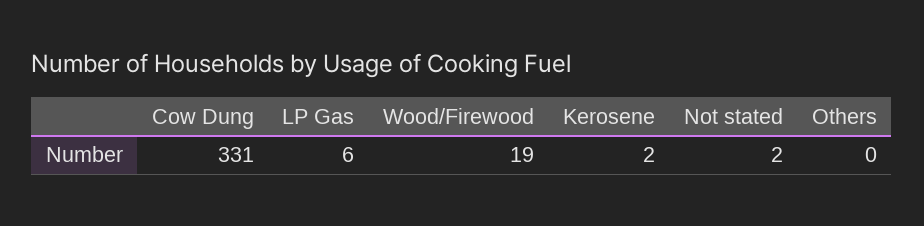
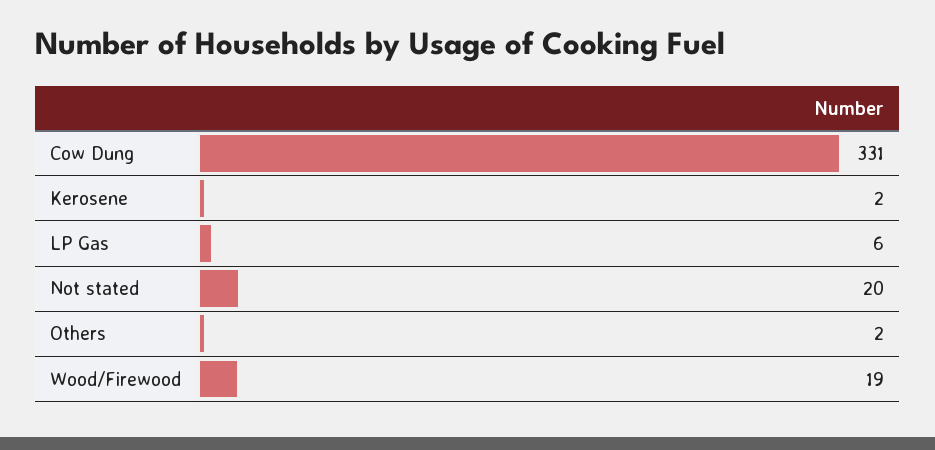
Not stated: 2 -> 20
Others: 0 -> 2

